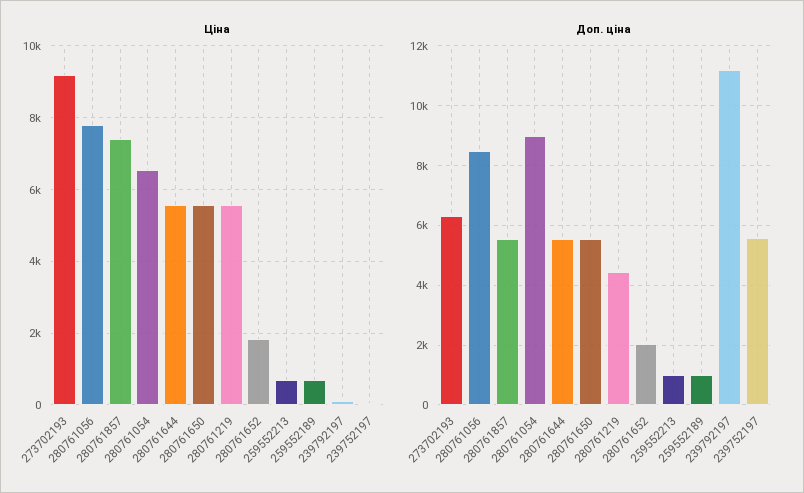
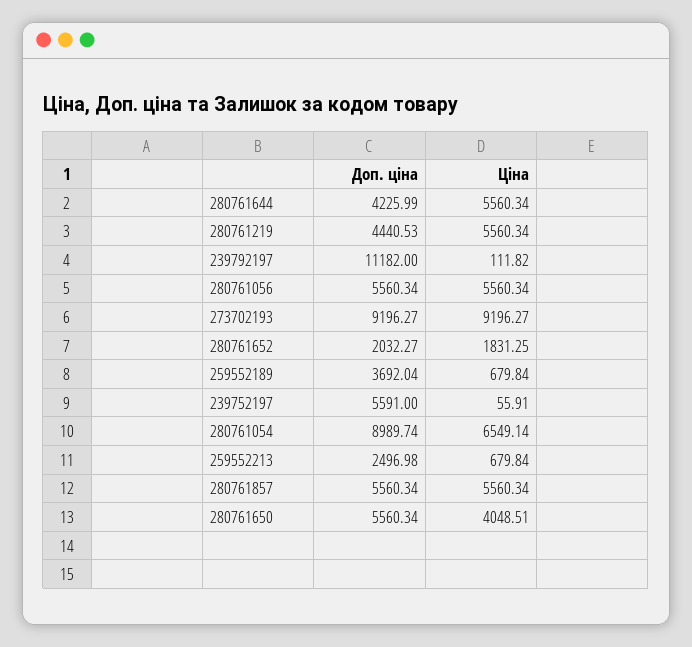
Ціна, 280761056: 7800 -> 5560.34
Ціна, 280761857: 7400 -> 5560.34
Ціна, 280761650: 5600 -> 4048.51
Доп. ціна, 273702193: 6250 -> 9196.27
Доп. ціна, 280761056: 8500 -> 5560.34
Доп. ціна, 280761644: 5500 -> 4225.99
Доп. ціна, 259552213: 1000 -> 2496.98
Доп. ціна, 259552189: 1000 -> 3692.04

